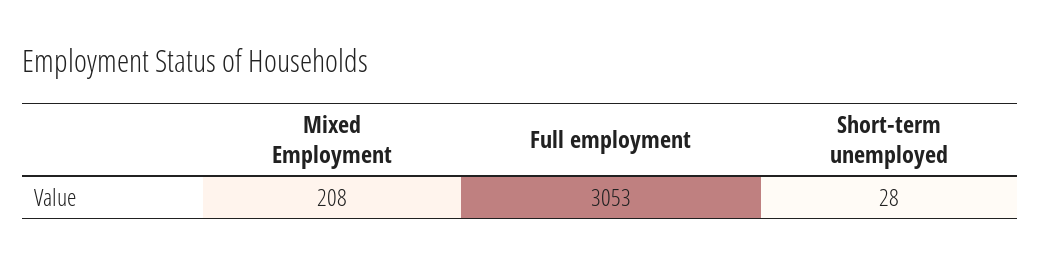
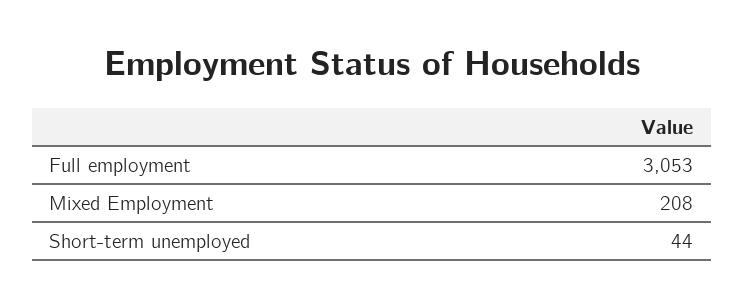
Short-term unemployed: 28 -> 44

